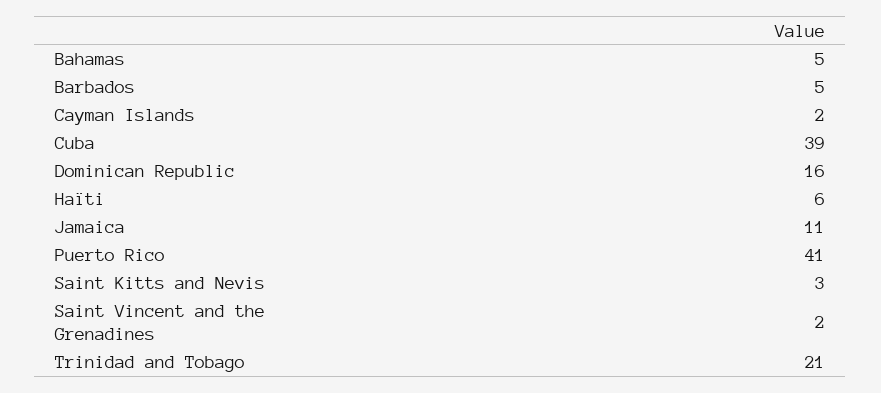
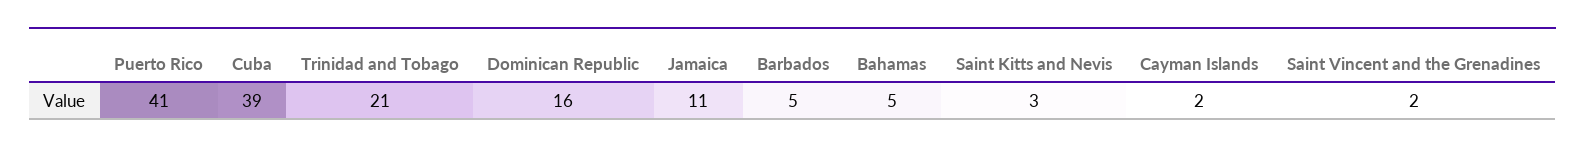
Haïti: 6 -> none

